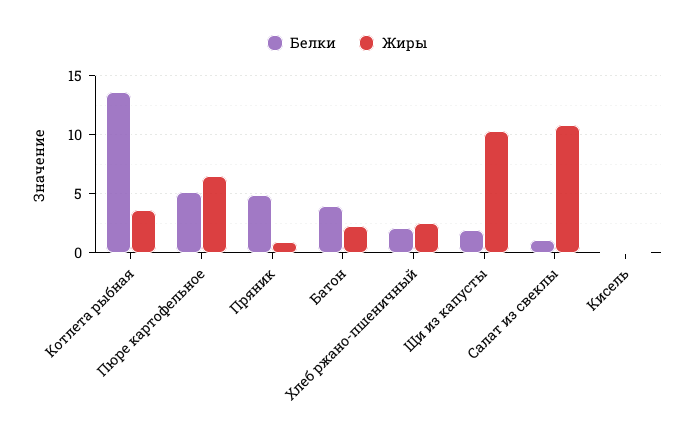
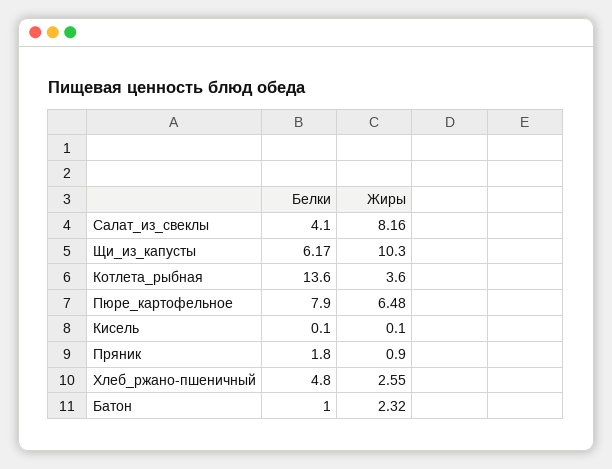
Белки, Пюре картофельное: 5 -> 7.9
Белки, Пряник: 5 -> 1.8
Белки, Батон: 4 -> 1
Белки, Хлеб ржано-пшеничный: 2 -> 4.8
Белки, Щи из капусты: 2 -> 6.17
Белки, Салат из свеклы: 1 -> 4.1
Жиры, Салат из свеклы: 11 -> 8.16

